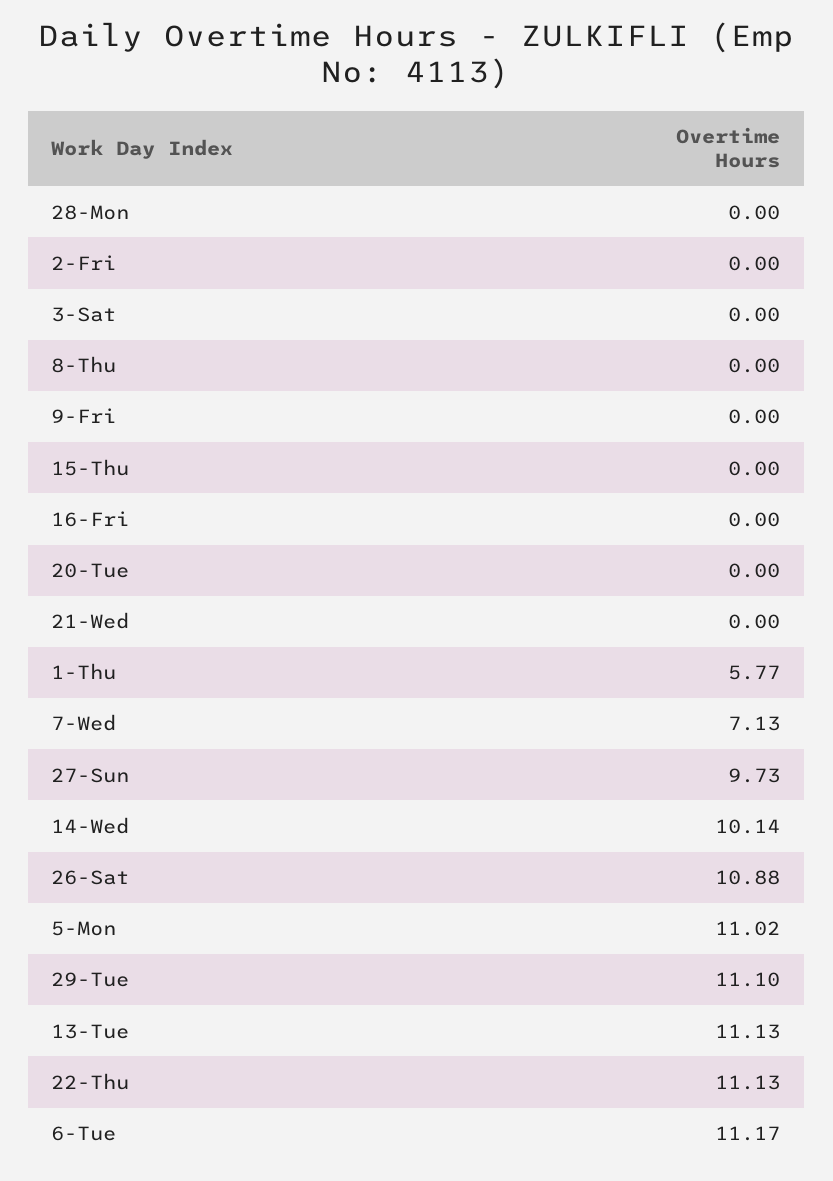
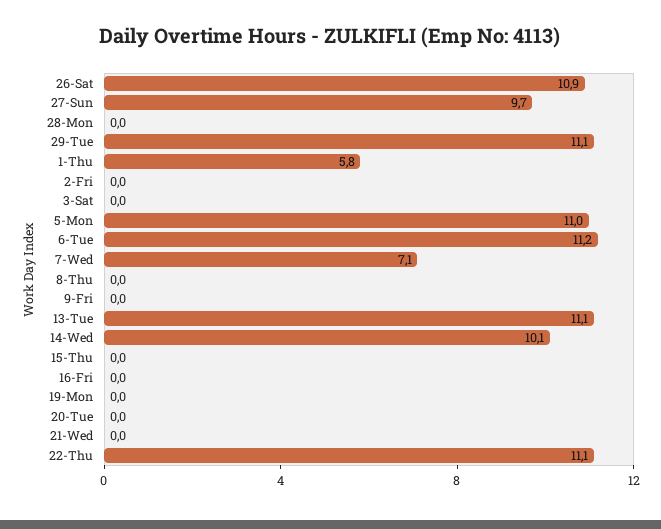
19-Mon: none -> 0

